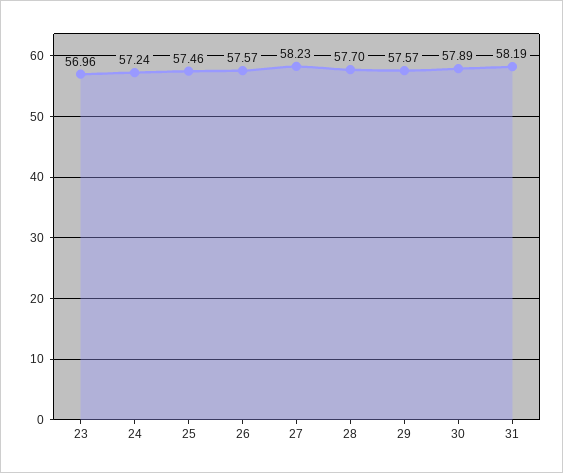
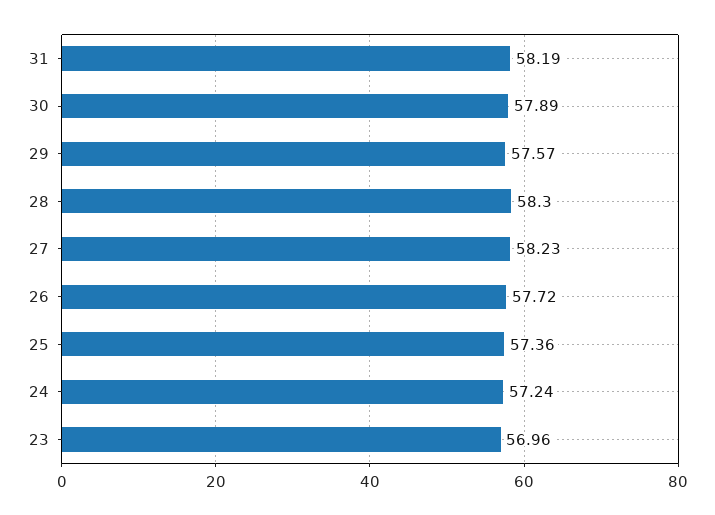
25: 57.46 -> 57.36
26: 57.57 -> 57.72
28: 57.7 -> 58.3

